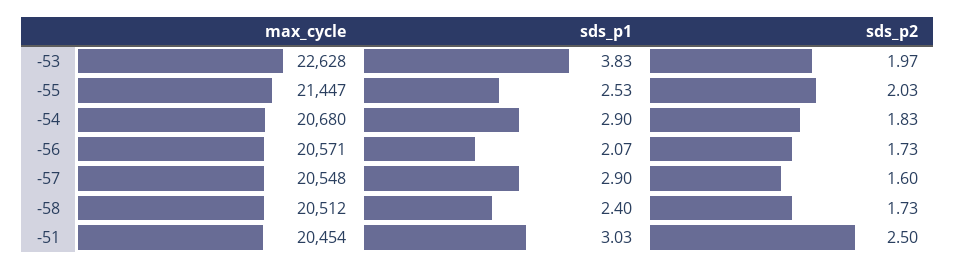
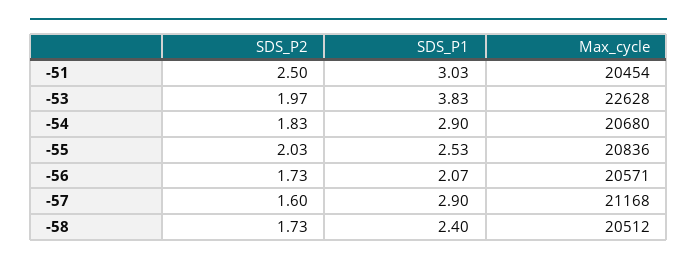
max_cycle, -55: 21447 -> 20836
max_cycle, -57: 20548 -> 21168

